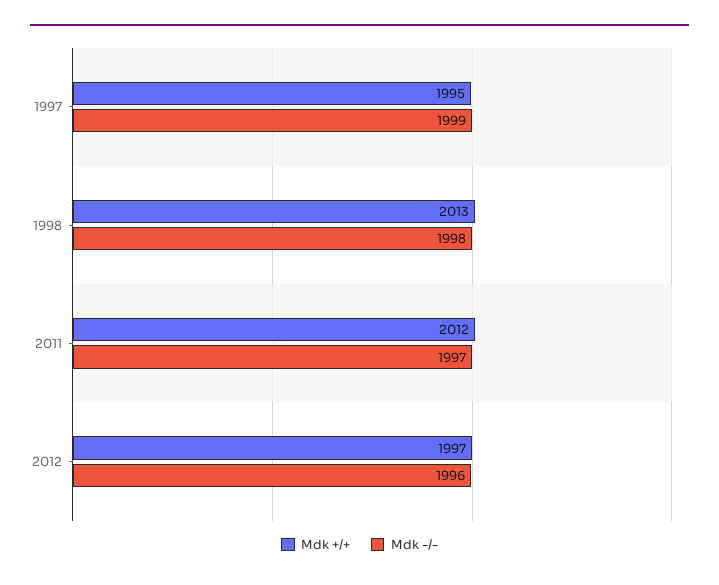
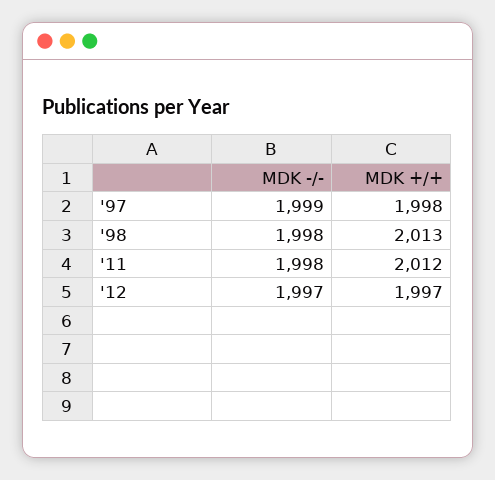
Mdk +/+, 1997: 1995 -> 1998
Mdk -/-, 2011: 1997 -> 1998
Mdk -/-, 2012: 1996 -> 1997

